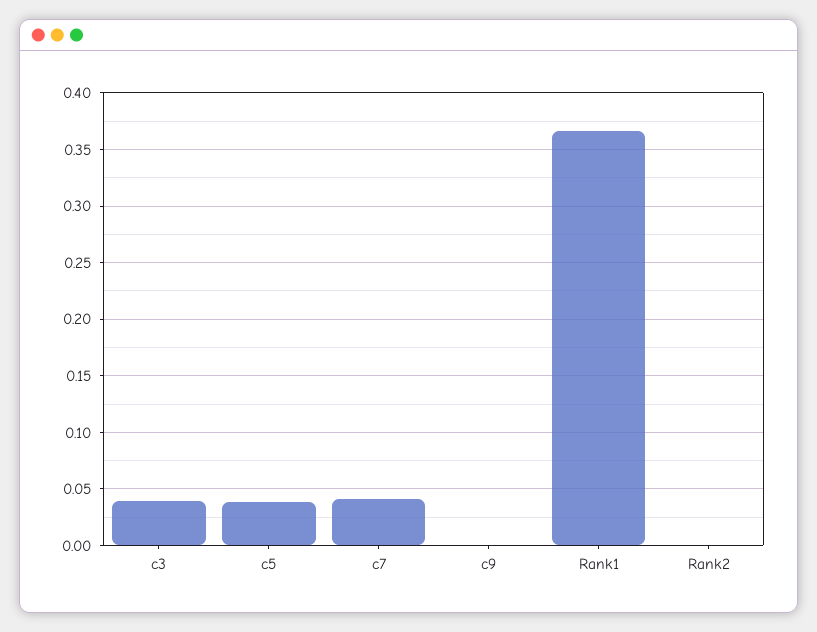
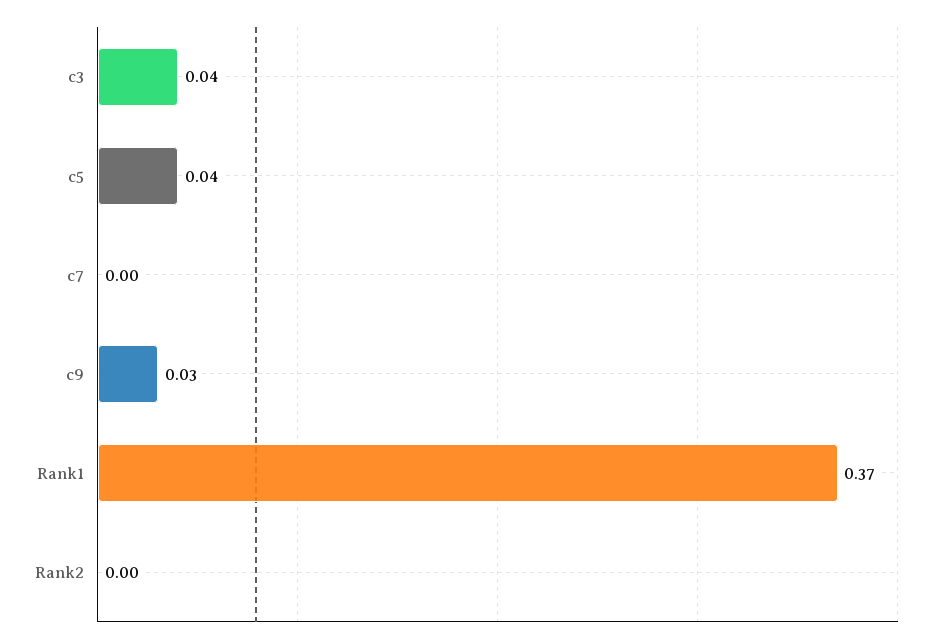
c7: 0.04 -> 0
c9: 0 -> 0.03

